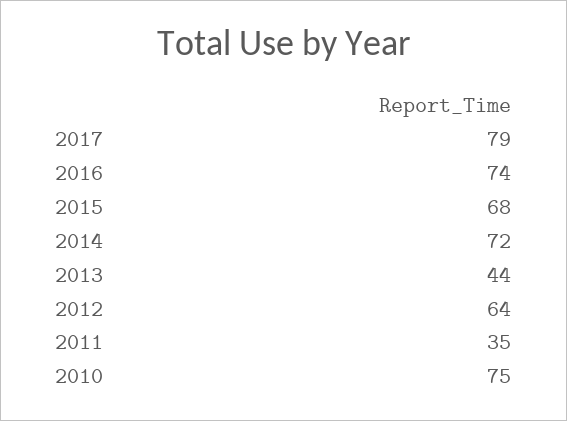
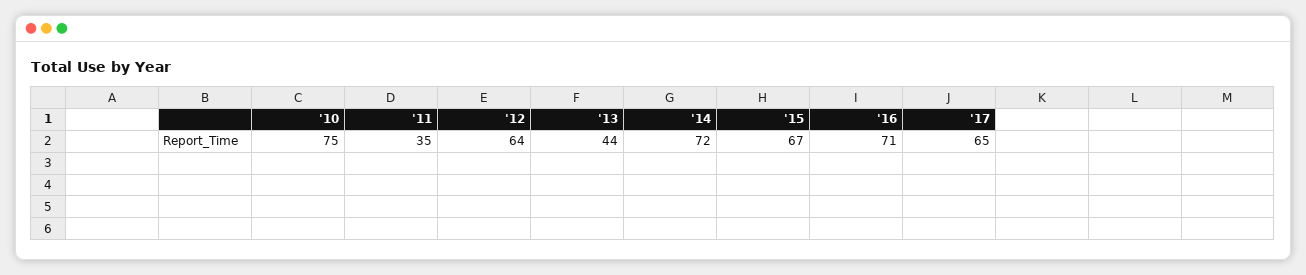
2017: 79 -> 65
2016: 74 -> 71
2015: 68 -> 67

